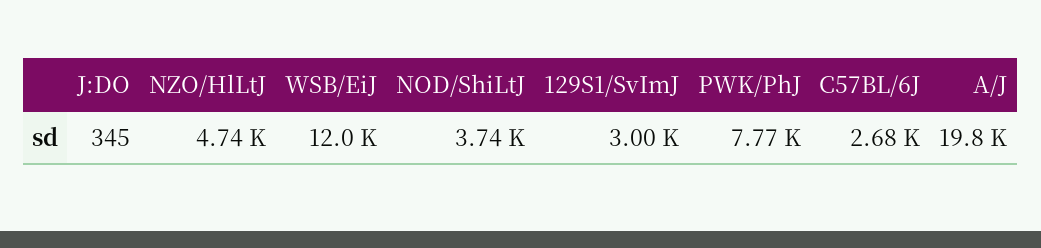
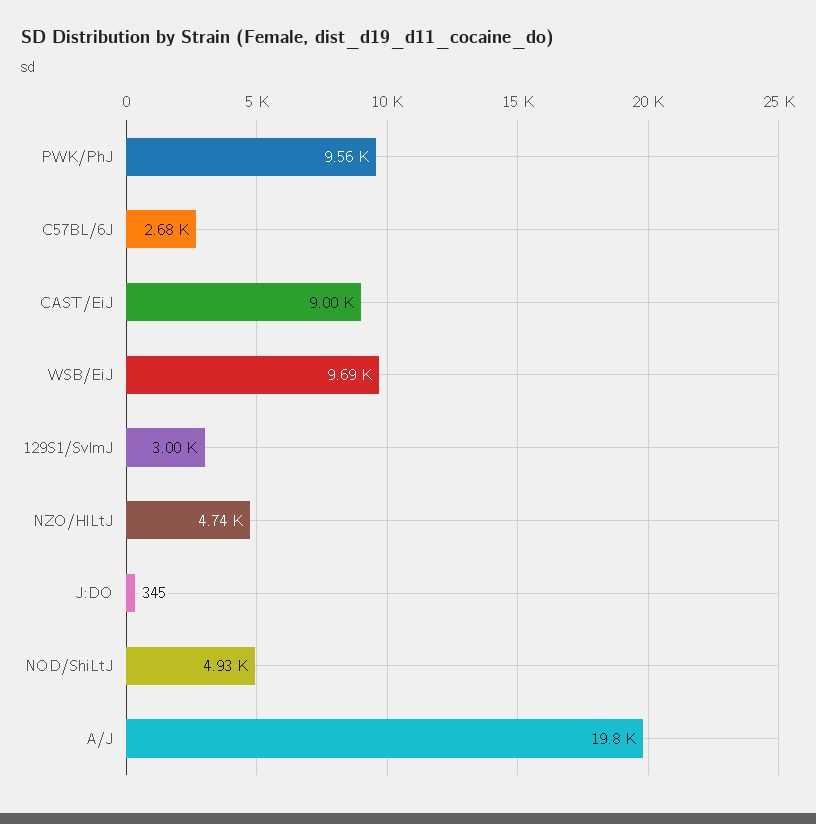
WSB/EiJ: 12000 -> 9690
NOD/ShiLtJ: 3740 -> 4930
PWK/PhJ: 7770 -> 9560
CAST/EiJ: none -> 9000

